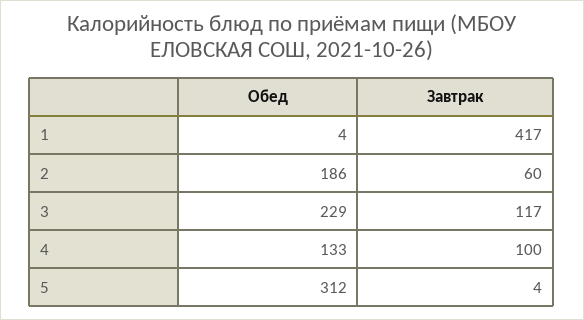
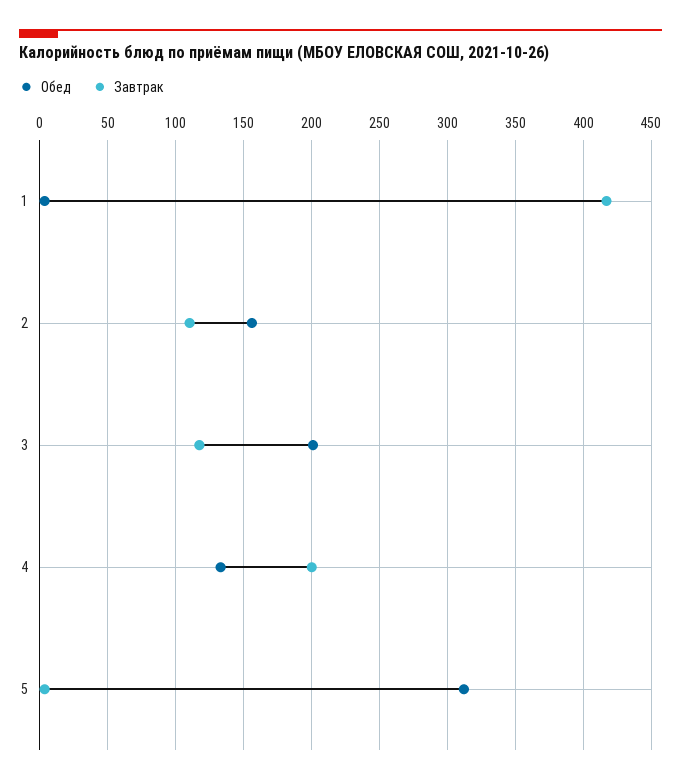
Обед, 2: 186 -> 155
Завтрак, 2: 60 -> 110
Обед, 3: 229 -> 200
Завтрак, 4: 100 -> 200

